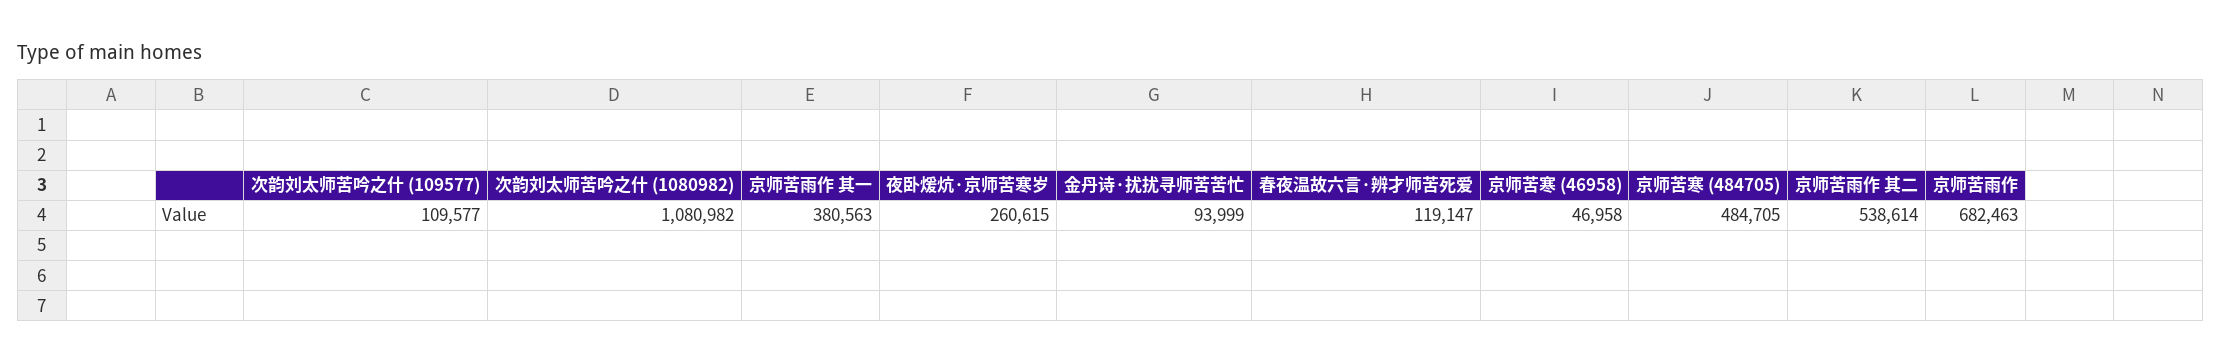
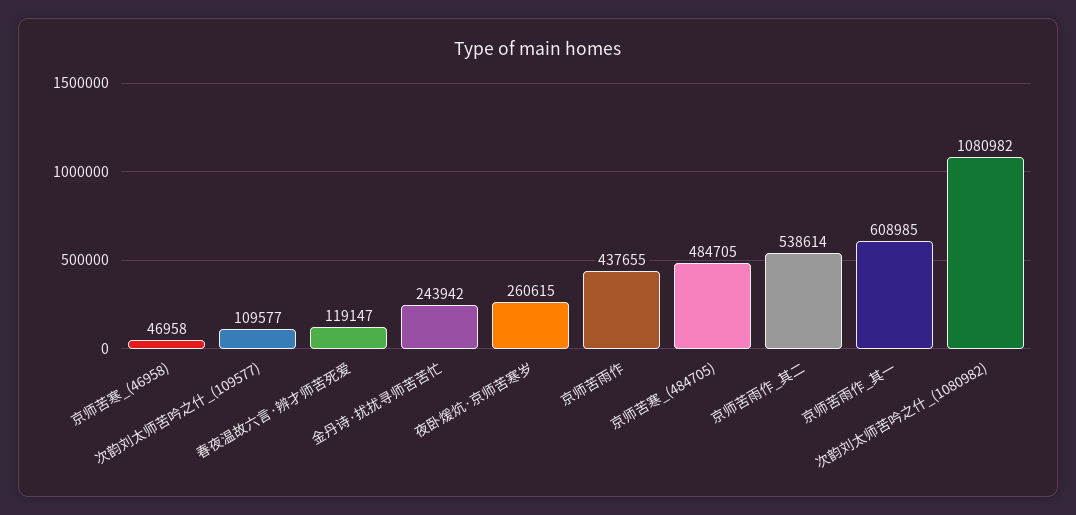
京师苦雨作 其一: 380563 -> 608985
金丹诗·扰扰寻师苦苦忙: 93999 -> 243942
京师苦雨作: 682463 -> 437655

